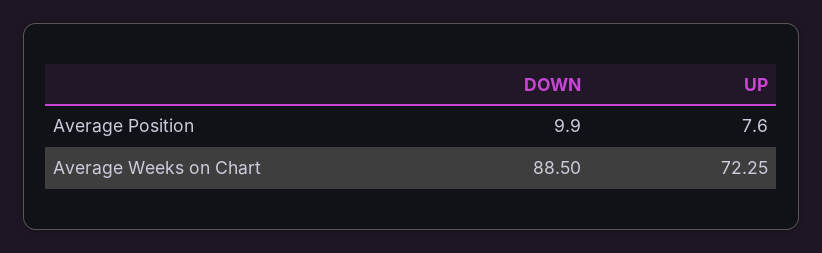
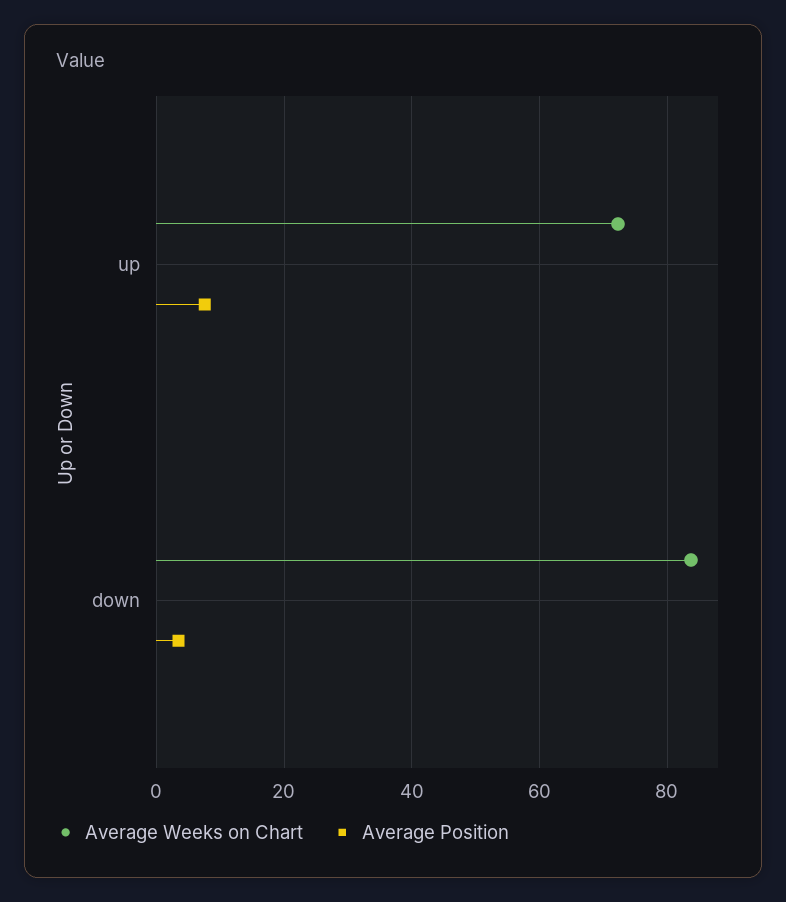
Average Position, DOWN: 9.9 -> 4
Average Weeks on Chart, DOWN: 88.5 -> 84

